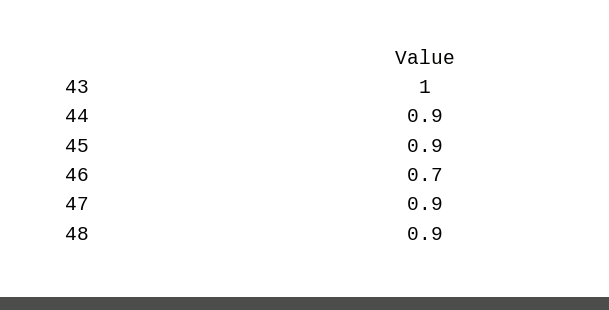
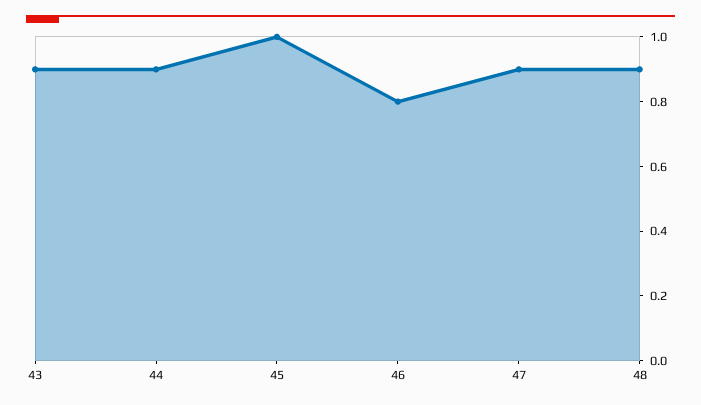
43: 1 -> 0.9
45: 0.9 -> 1
46: 0.7 -> 0.8

